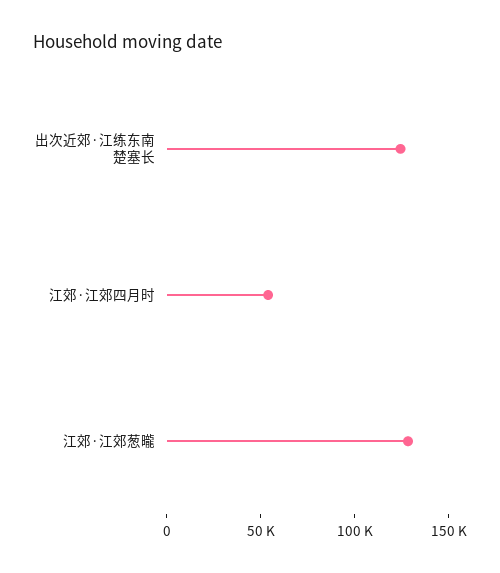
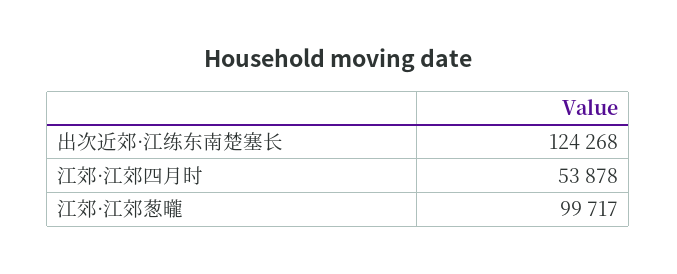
江郊·江郊葱曨: 130000 -> 99717

